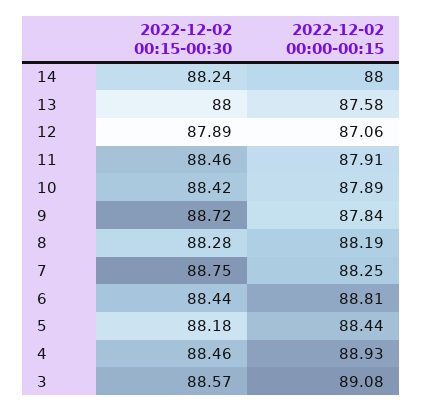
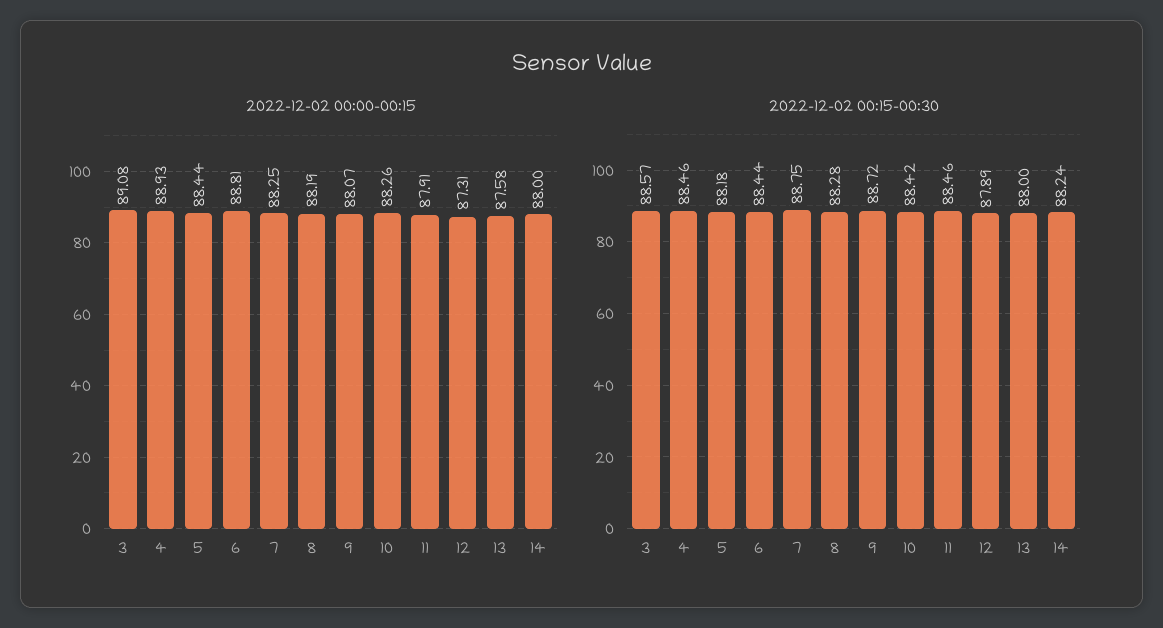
2022-12-02 00:00-00:15, 12: 87.06 -> 87.31
2022-12-02 00:00-00:15, 10: 87.89 -> 88.26
2022-12-02 00:00-00:15, 9: 87.84 -> 88.07

